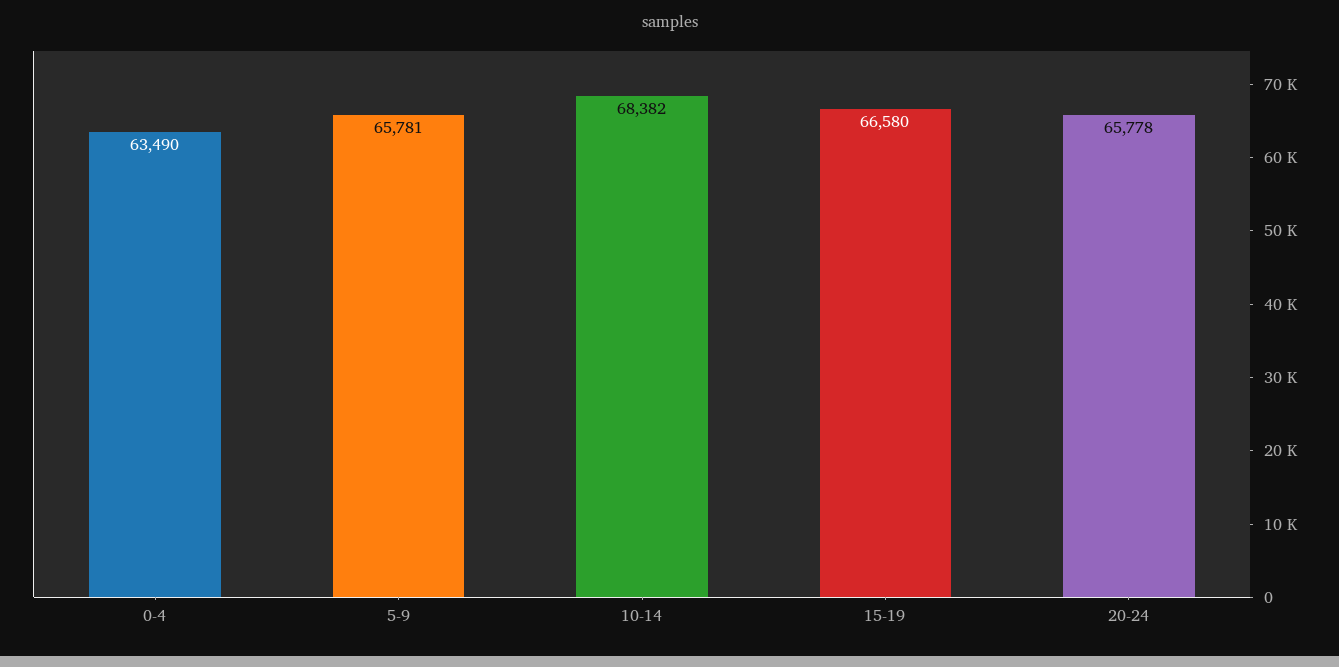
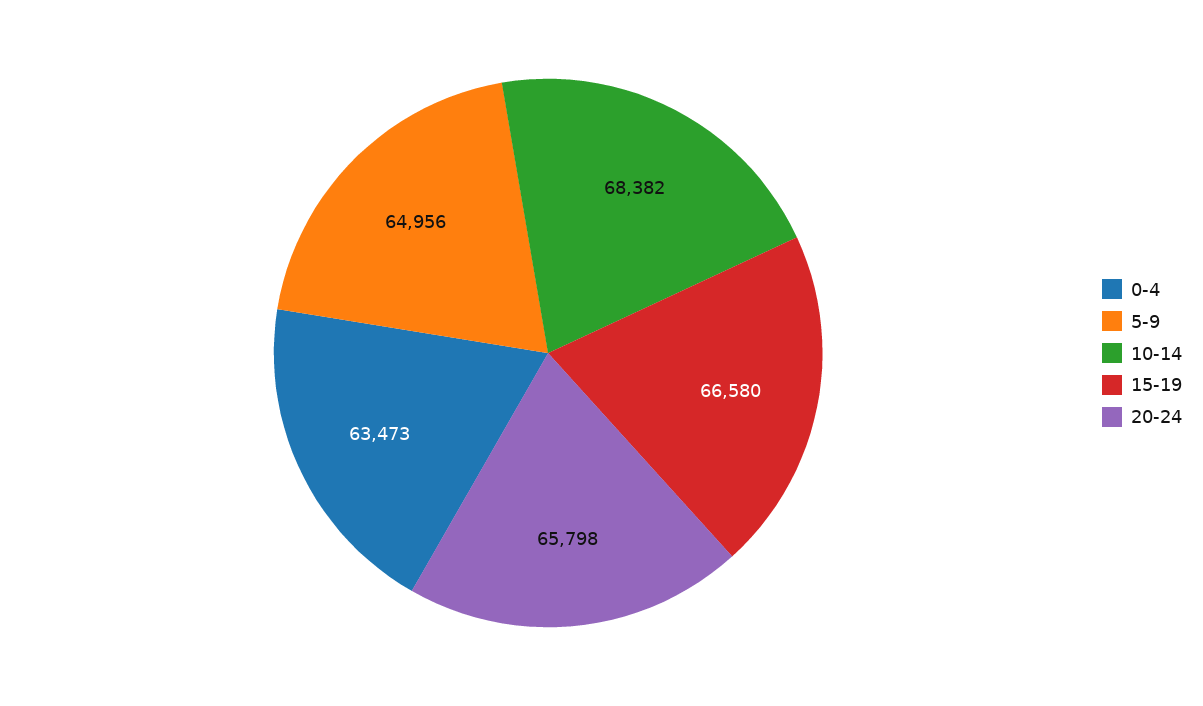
0-4: 63490 -> 63473
5-9: 65781 -> 64956
20-24: 65778 -> 65798

